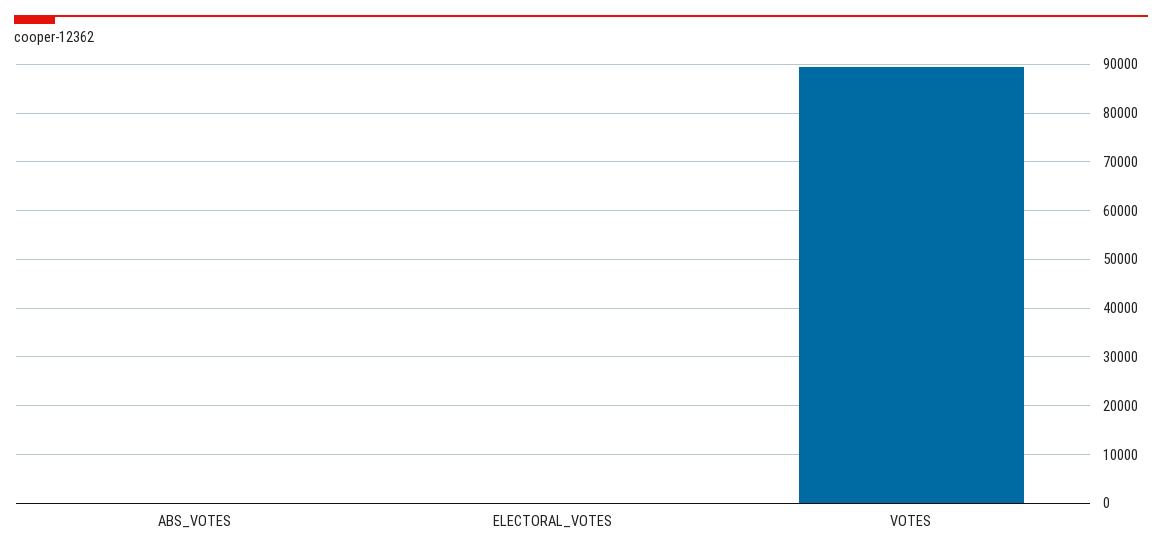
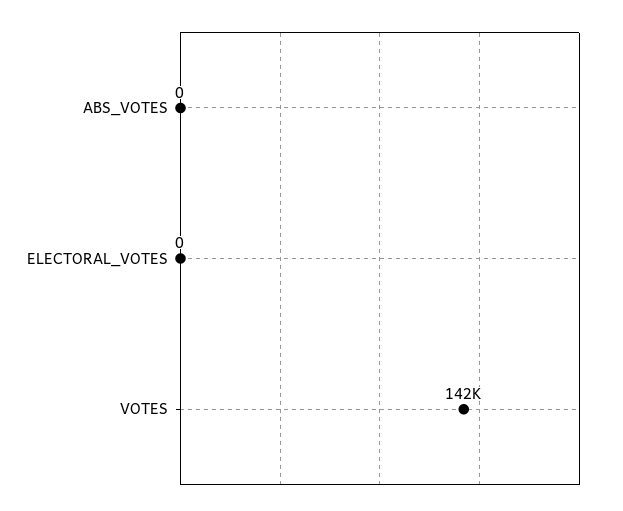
VOTES: 90000 -> 142000

